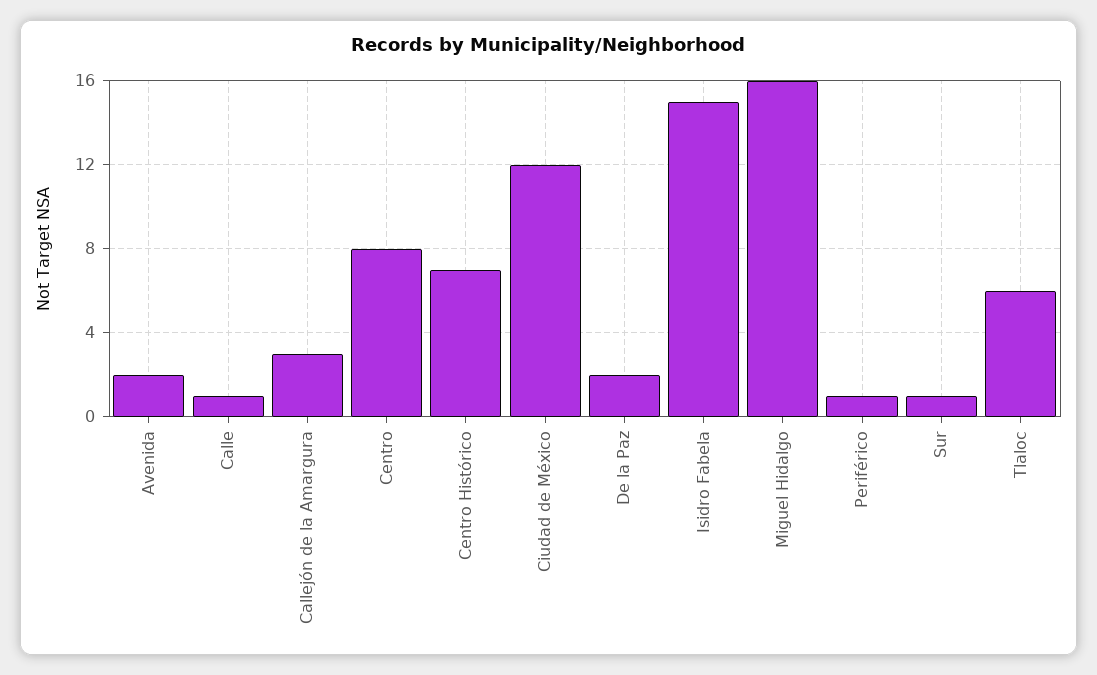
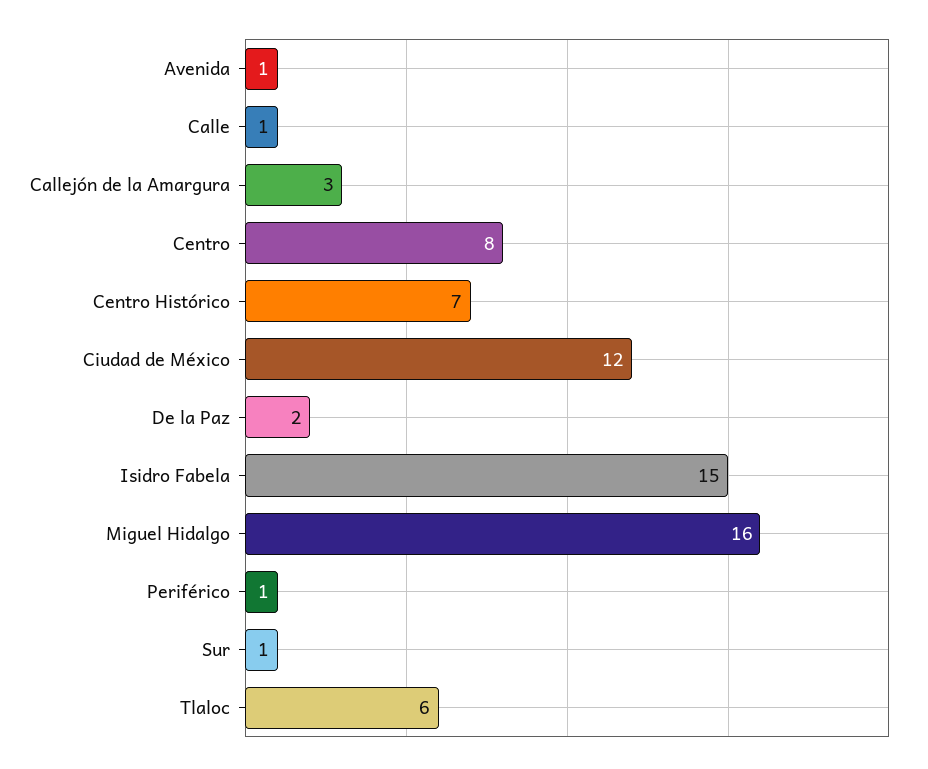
Avenida: 2 -> 1

